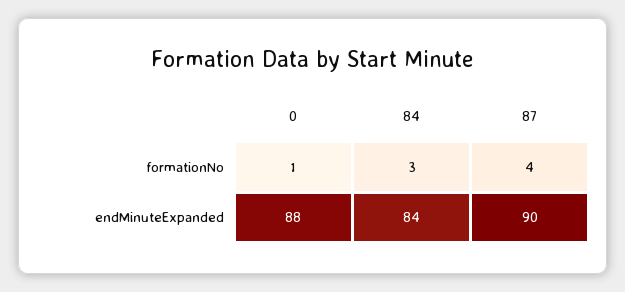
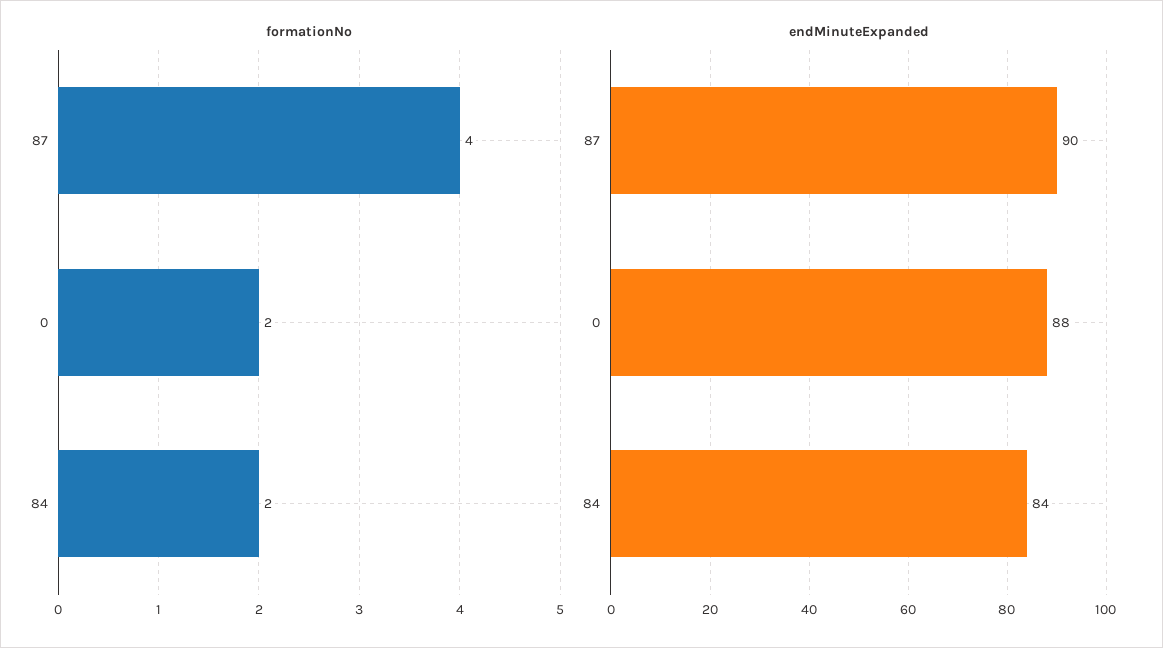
formationNo, 0: 1 -> 2
formationNo, 84: 3 -> 2

